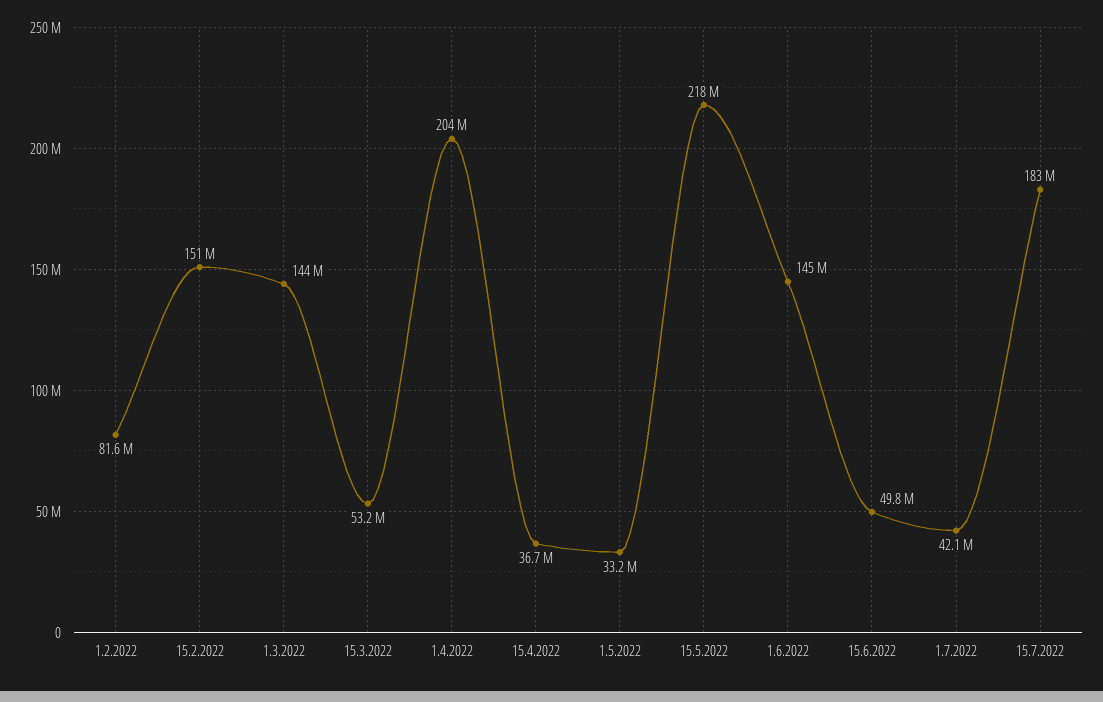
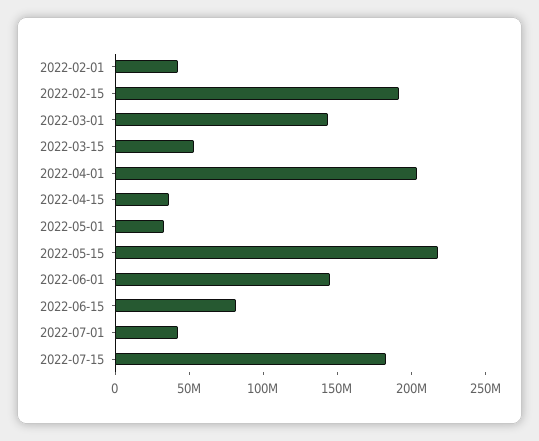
1.2.2022: 81600000 -> 40000000
15.2.2022: 151000000 -> 190000000
15.6.2022: 49800000 -> 80000000

